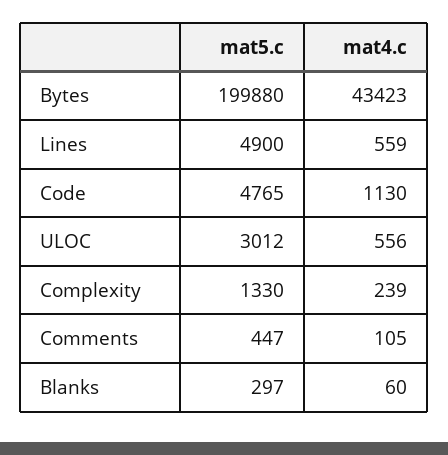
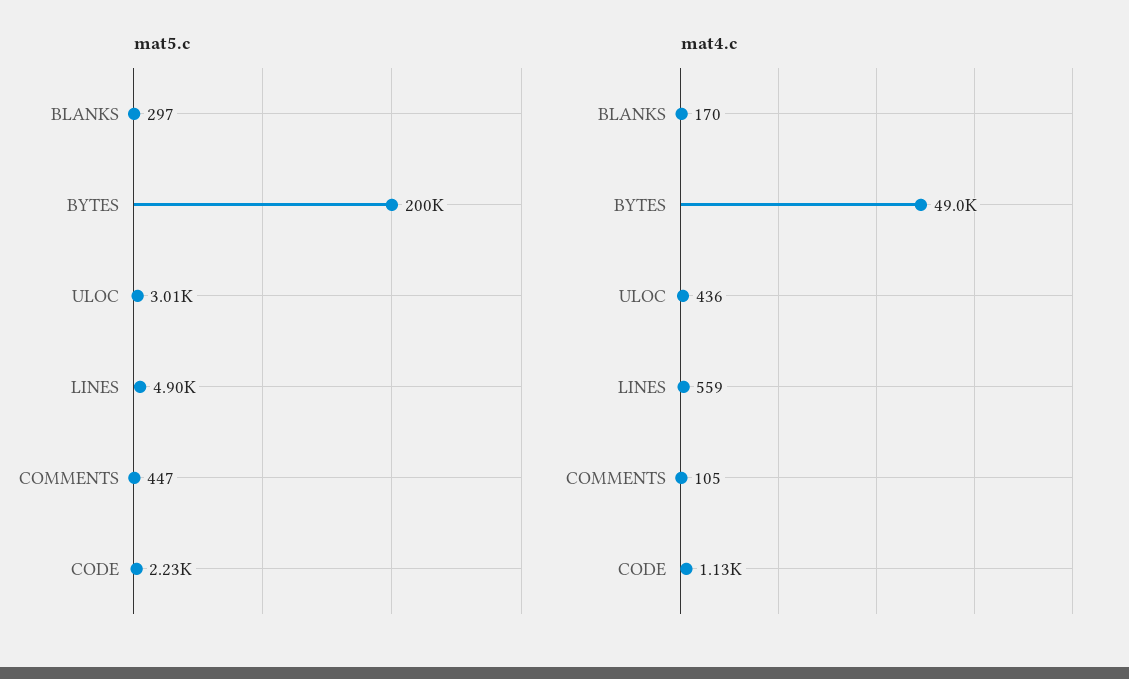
mat4.c, Bytes: 43423 -> 49000
mat5.c, Code: 4765 -> 2230
mat4.c, ULOC: 556 -> 436
mat5.c, Complexity: 1330 -> none
mat4.c, Complexity: 239 -> none
mat4.c, Blanks: 60 -> 170

